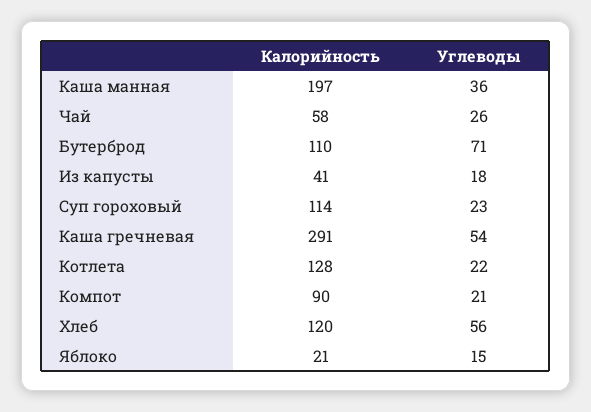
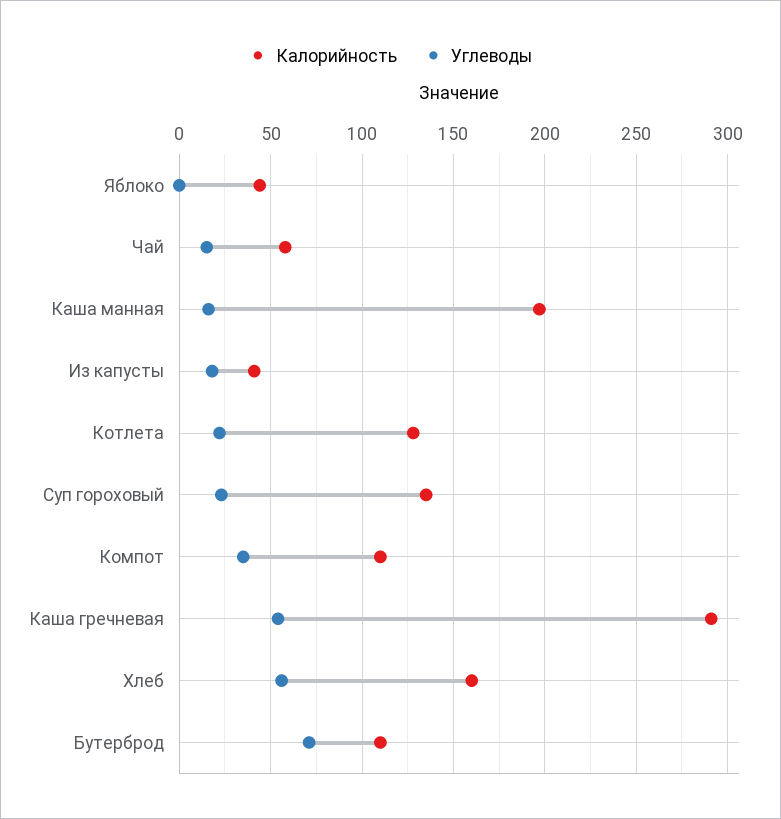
Углеводы, Каша манная: 36 -> 15
Углеводы, Чай: 26 -> 15
Калорийность, Суп гороховый: 114 -> 135
Калорийность, Компот: 90 -> 110
Углеводы, Компот: 21 -> 35
Калорийность, Хлеб: 120 -> 160
Калорийность, Яблоко: 21 -> 45
Углеводы, Яблоко: 15 -> 0

